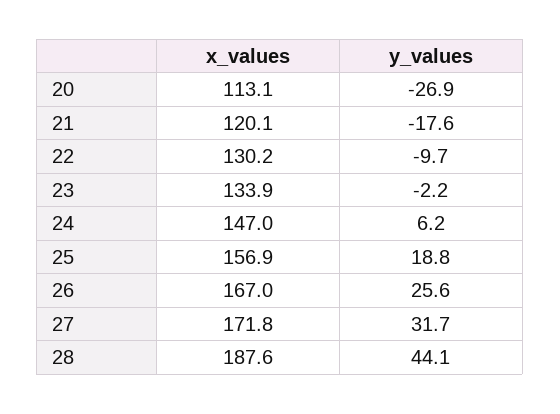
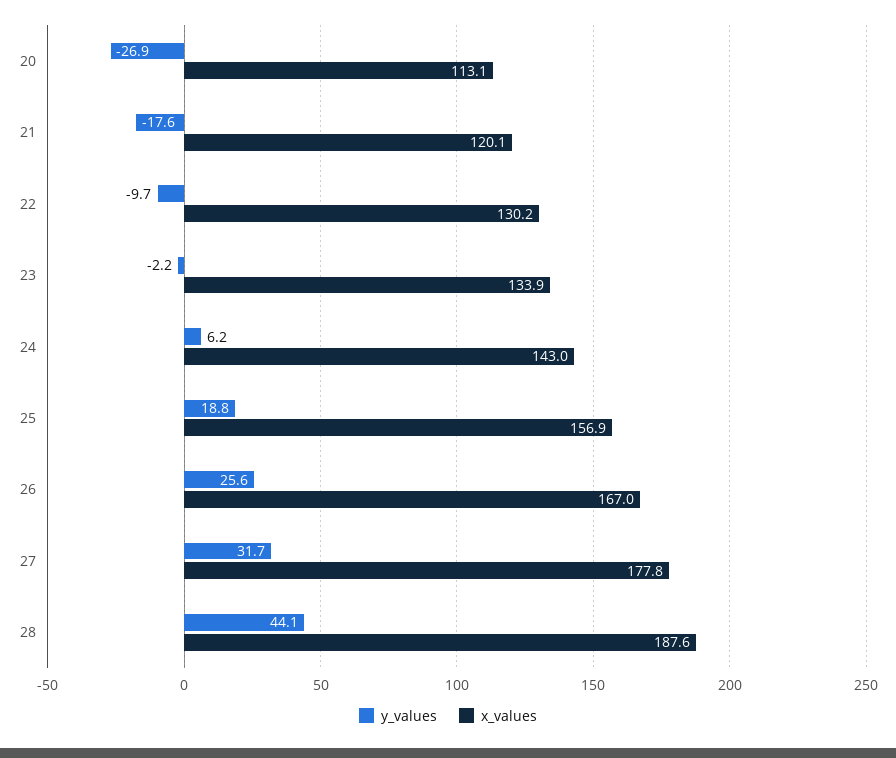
x_values, 24: 147 -> 143
x_values, 27: 171.8 -> 177.8

